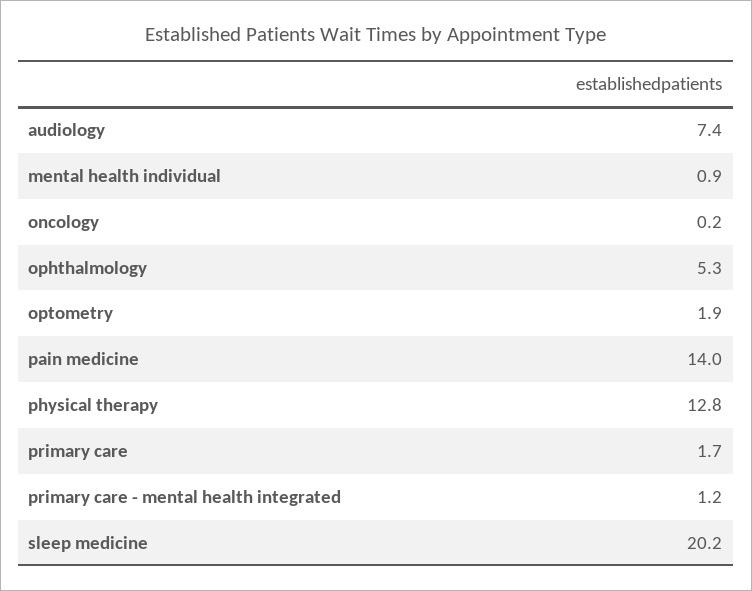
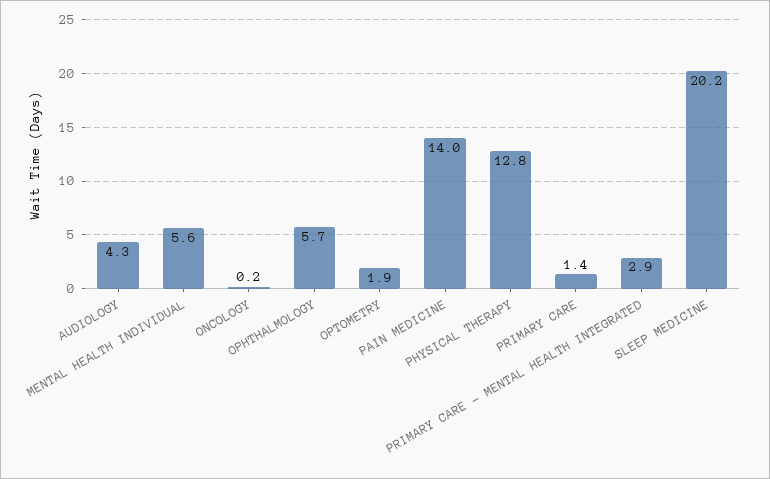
audiology: 7.4 -> 4.3
mental health individual: 0.9 -> 5.6
ophthalmology: 5.3 -> 5.7
primary care: 1.7 -> 1.4
primary care - mental health integrated: 1.2 -> 2.9

